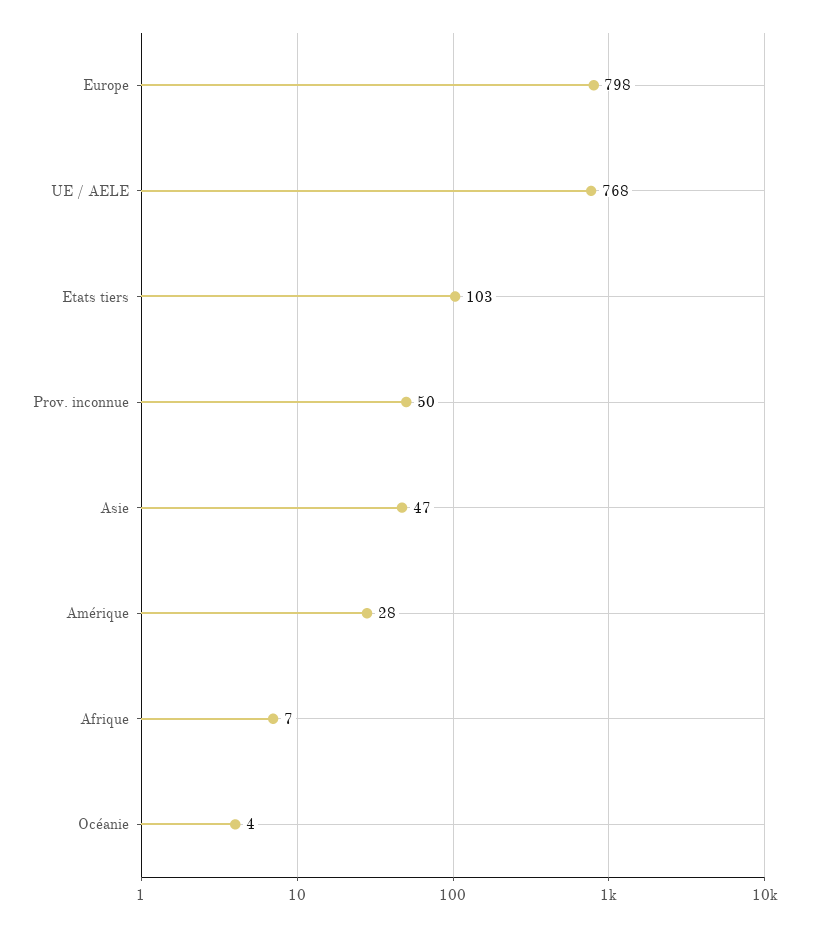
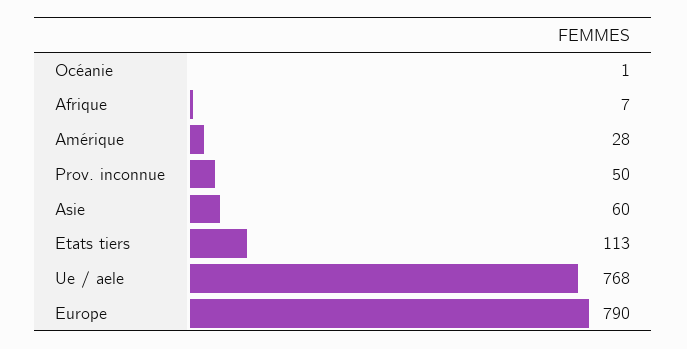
Europe: 798 -> 790
Etats tiers: 103 -> 113
Asie: 47 -> 60
Océanie: 4 -> 1

